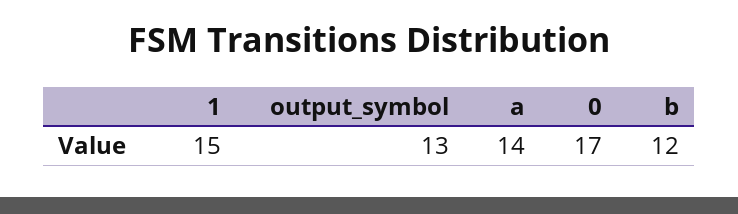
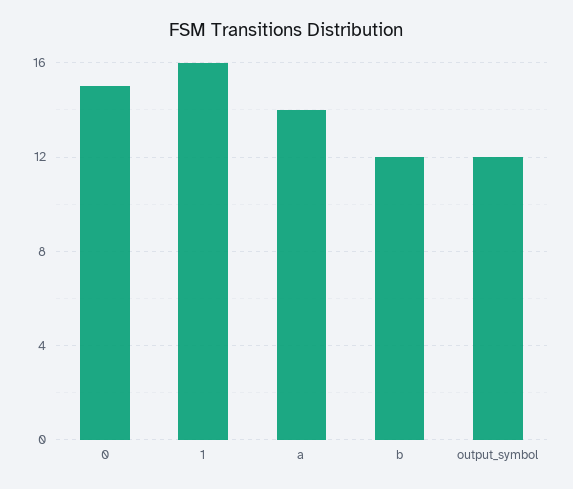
1: 15 -> 16
output_symbol: 13 -> 12
0: 17 -> 15

